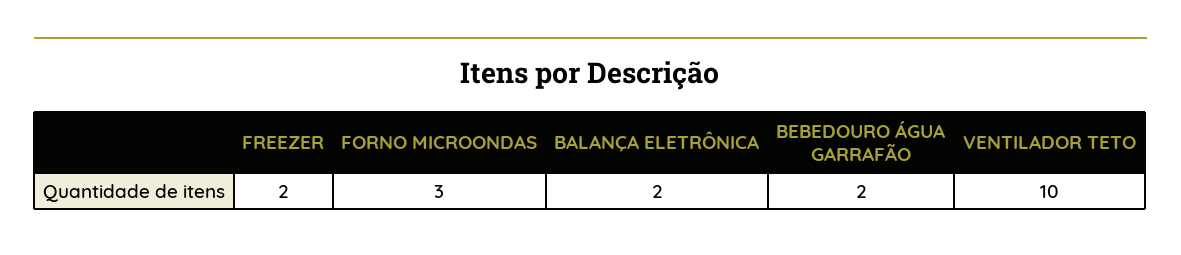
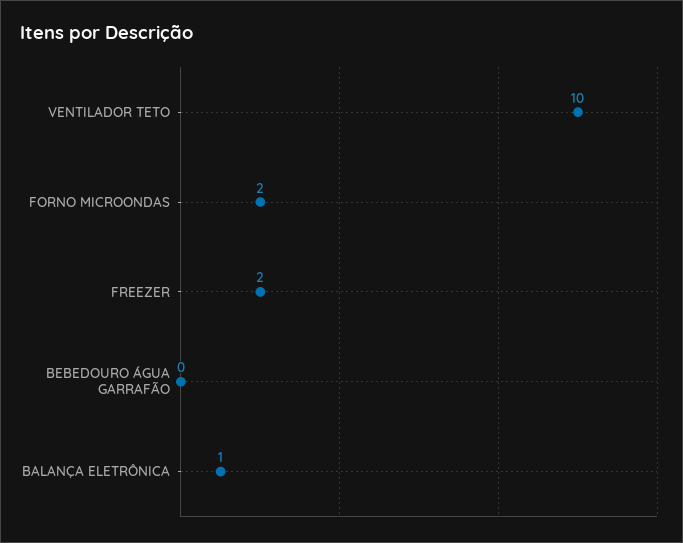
FORNO MICROONDAS: 3 -> 2
BALANÇA ELETRÔNICA: 2 -> 1
BEBEDOURO ÁGUA GARRAFÃO: 2 -> 0

